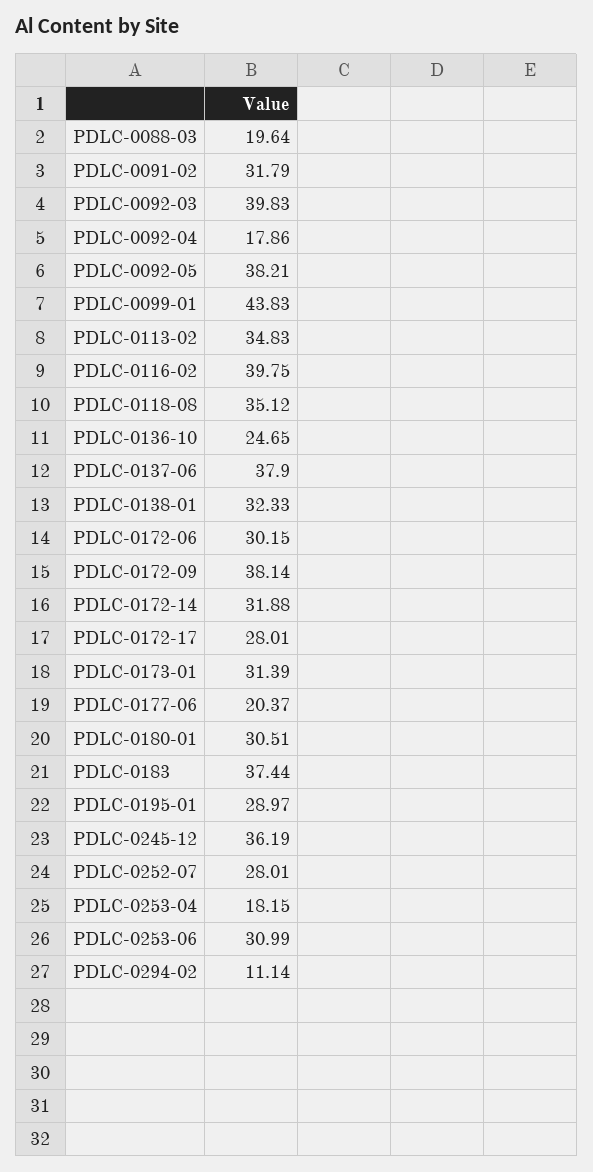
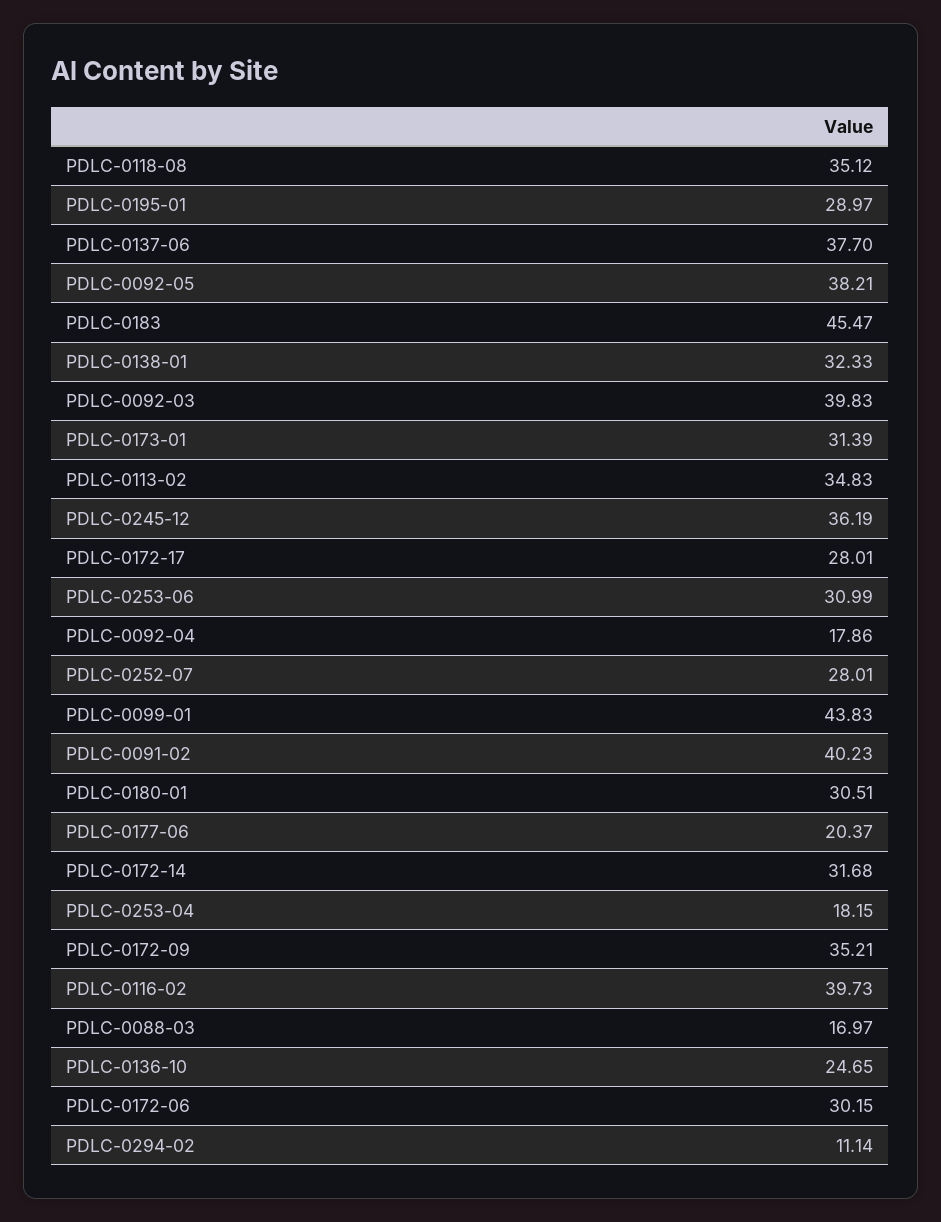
PDLC-0088-03: 19.64 -> 16.97
PDLC-0091-02: 31.79 -> 40.23
PDLC-0116-02: 39.75 -> 39.73
PDLC-0137-06: 37.9 -> 37.7
PDLC-0172-09: 38.14 -> 35.21
PDLC-0172-14: 31.88 -> 31.68
PDLC-0183: 37.44 -> 45.47

